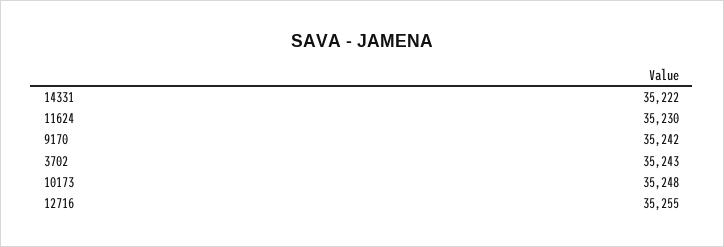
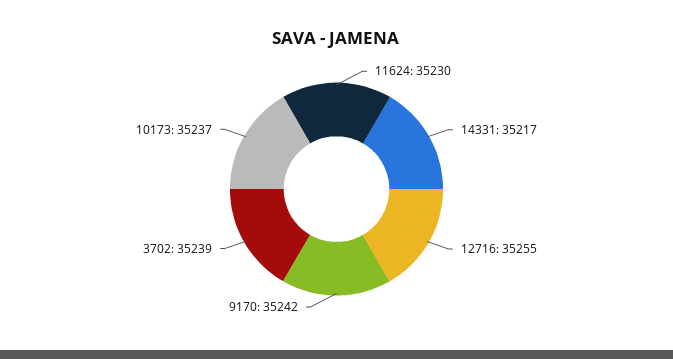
14331: 35222 -> 35217
3702: 35243 -> 35239
10173: 35248 -> 35237

